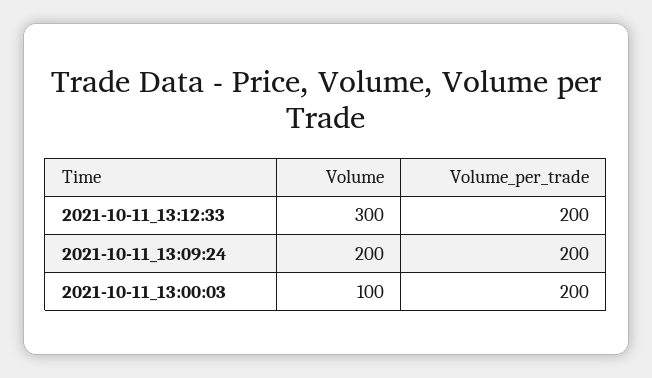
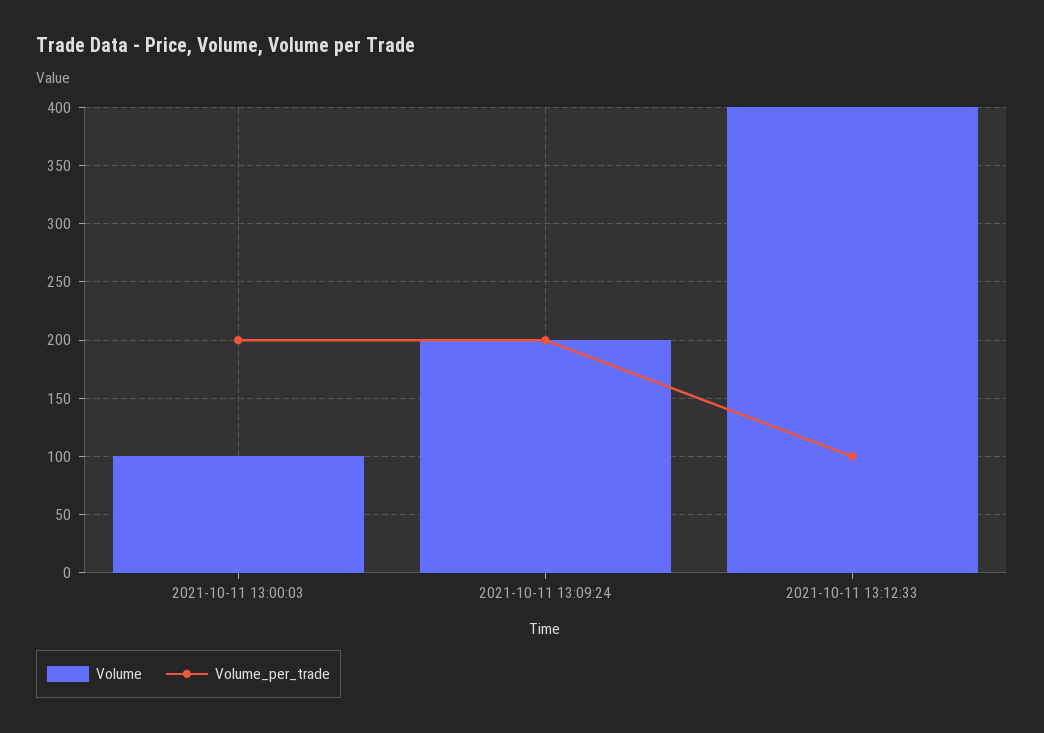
Volume, 2021-10-11_13:12:33: 300 -> 400
Volume_per_trade, 2021-10-11_13:12:33: 200 -> 100

